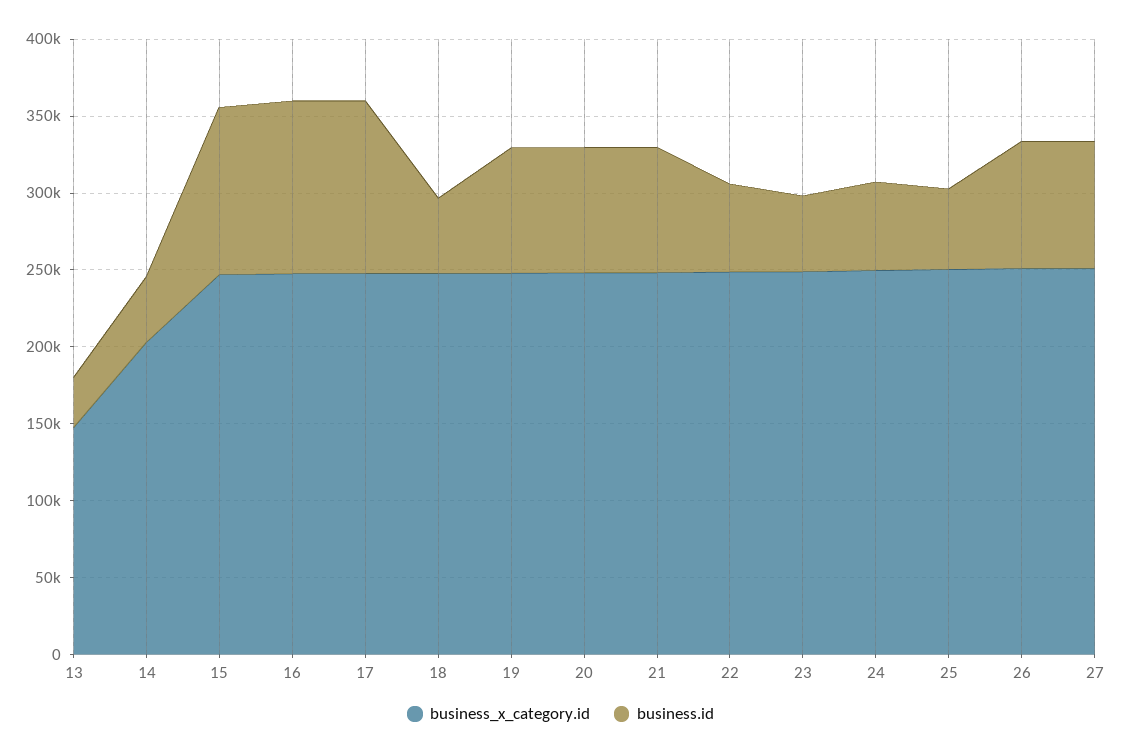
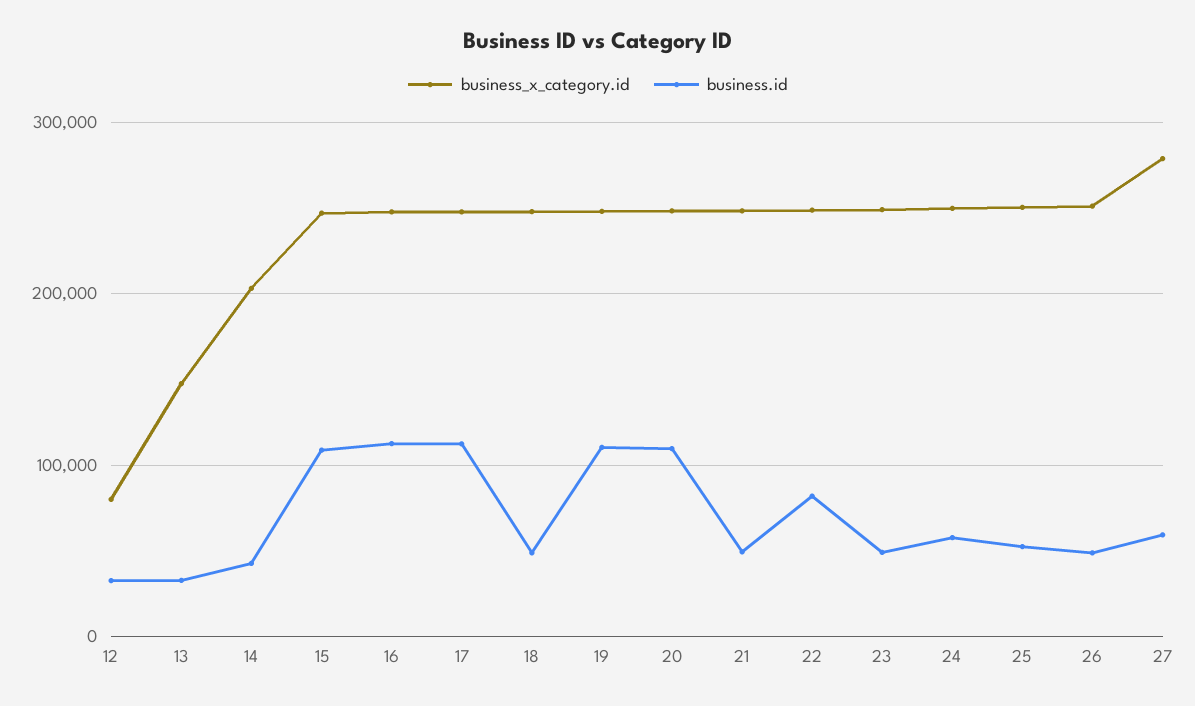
business.id, 19: 80000 -> 110000
business.id, 20: 80000 -> 110000
business.id, 21: 80000 -> 50000
business.id, 22: 60000 -> 80000
business.id, 26: 80000 -> 50000
business_x_category.id, 27: 250000 -> 280000
business.id, 27: 80000 -> 60000
business_x_category.id, 12: none -> 80000
business.id, 12: none -> 30000

